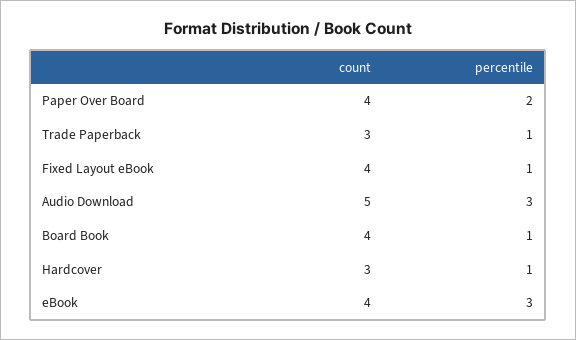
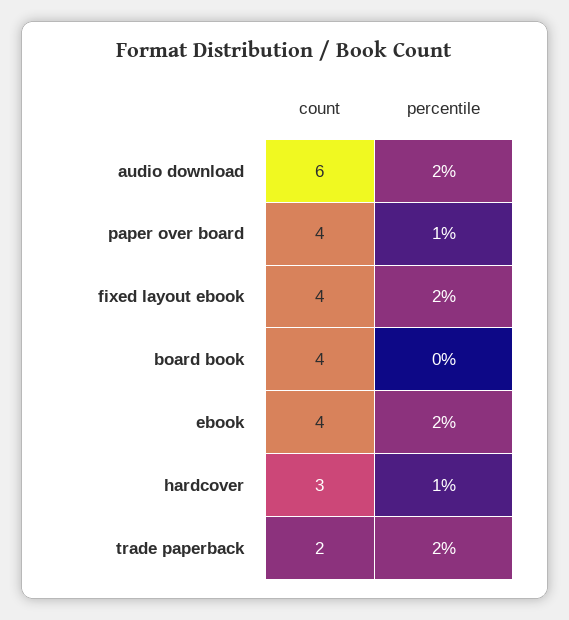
percentile, Paper Over Board: 2 -> 1
count, Trade Paperback: 3 -> 2
percentile, Trade Paperback: 1 -> 2
percentile, Fixed Layout eBook: 1 -> 2
count, Audio Download: 5 -> 6
percentile, Audio Download: 3 -> 2
percentile, Board Book: 1 -> 0
percentile, eBook: 3 -> 2

